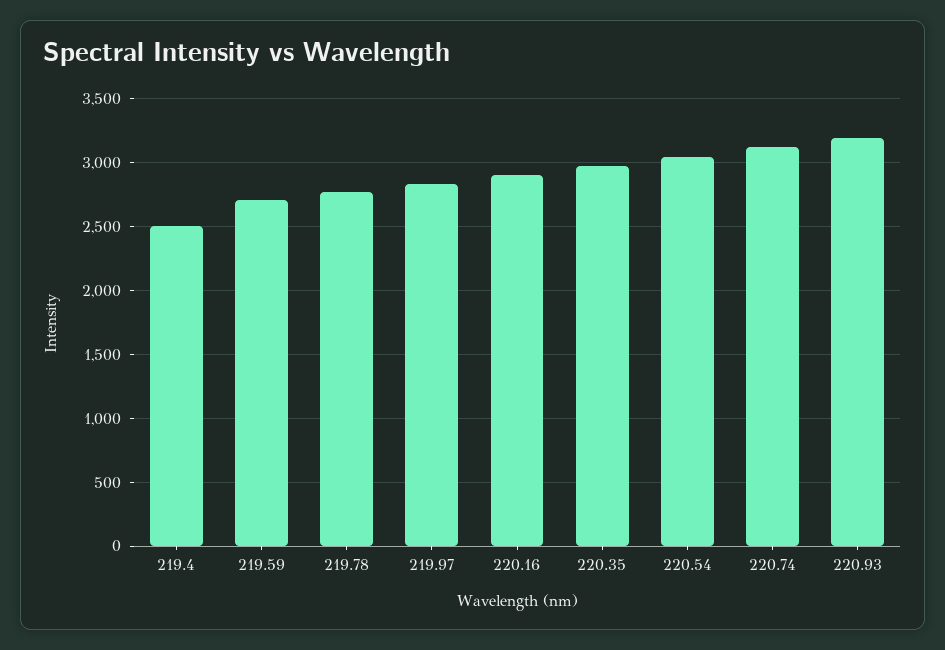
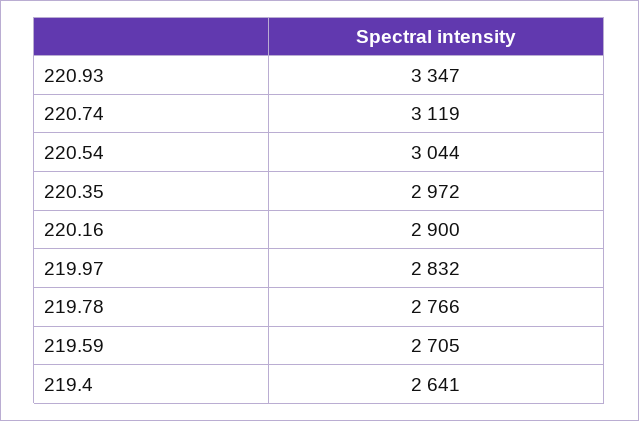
219.4: 2500 -> 2641
220.93: 3200 -> 3347

